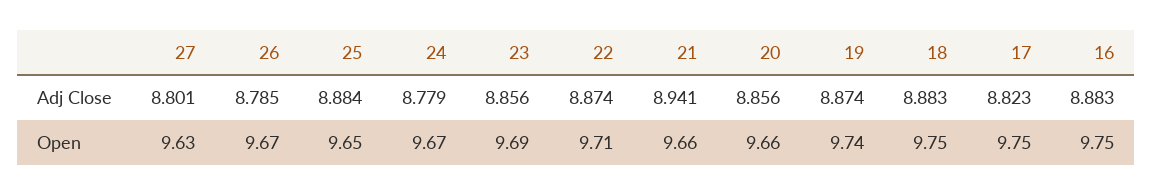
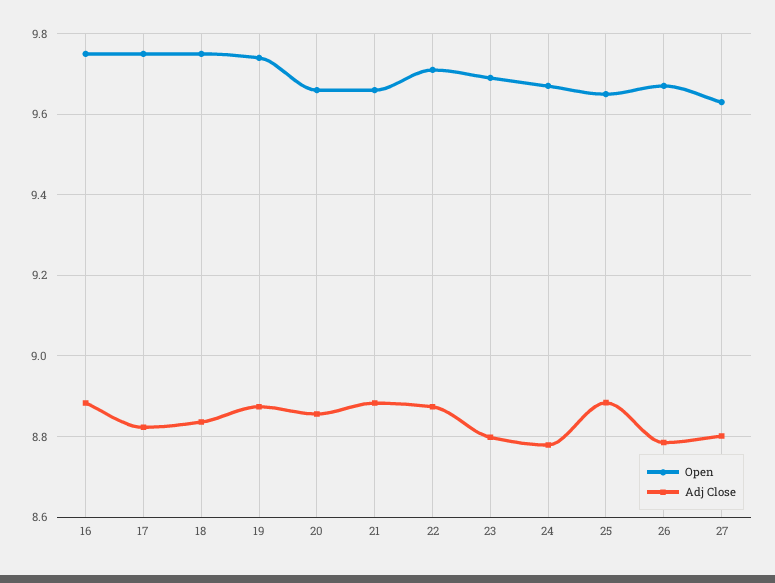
Adj Close, 23: 8.856 -> 8.8
Adj Close, 21: 8.941 -> 8.88
Adj Close, 18: 8.883 -> 8.84

